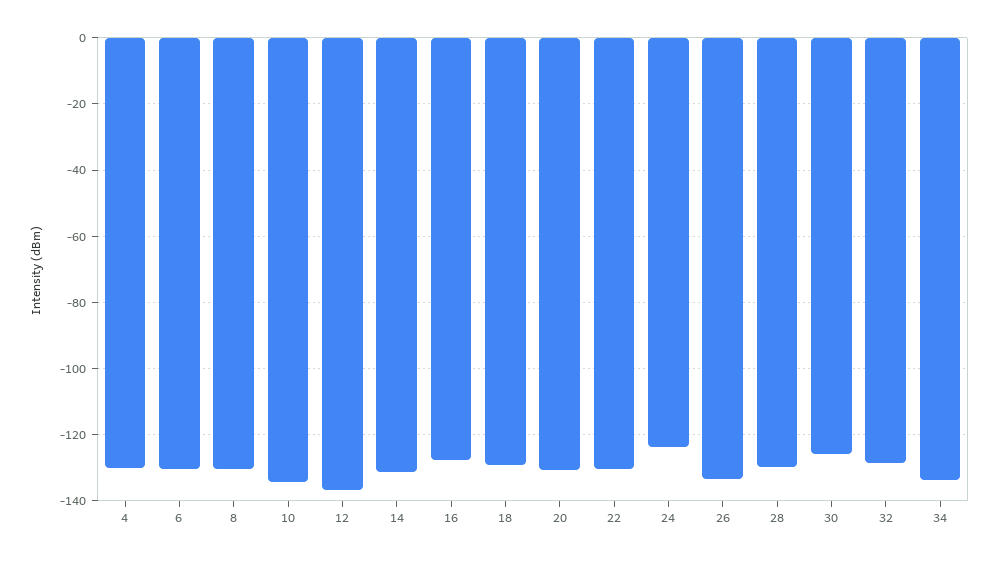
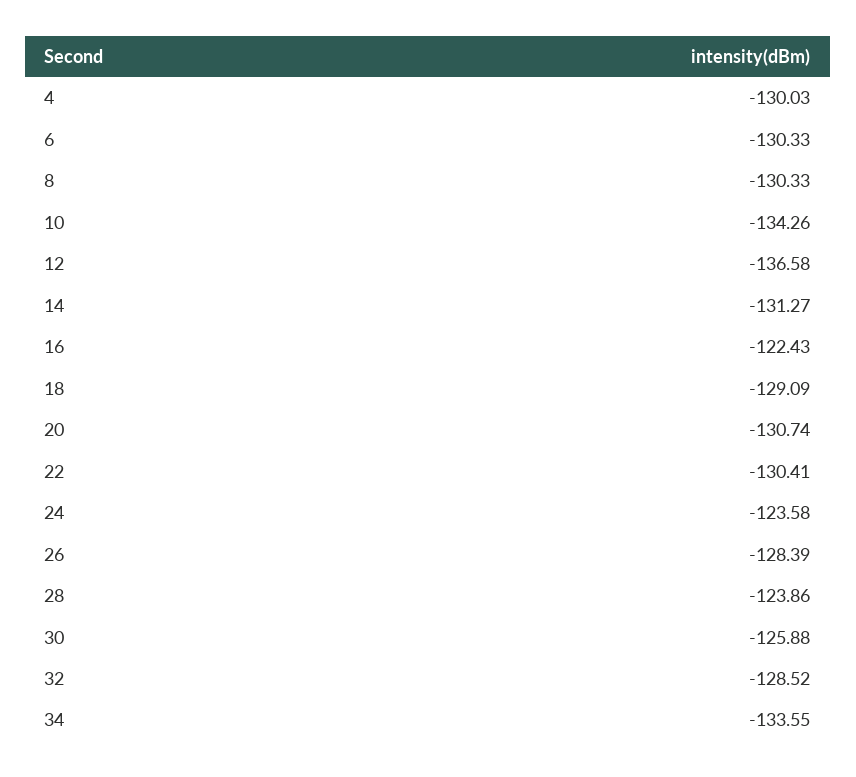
16: -128 -> -122.43
26: -134 -> -128.39
28: -130 -> -123.86

